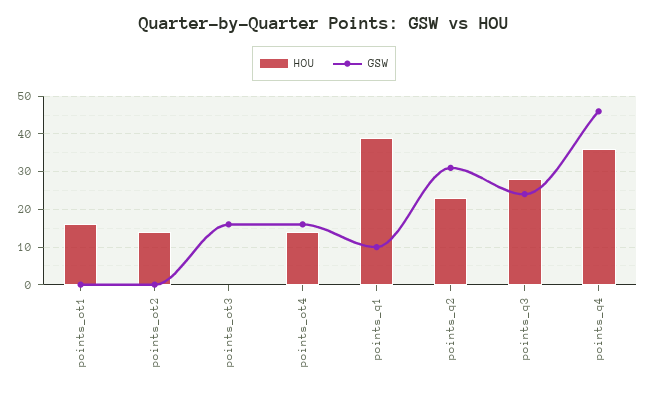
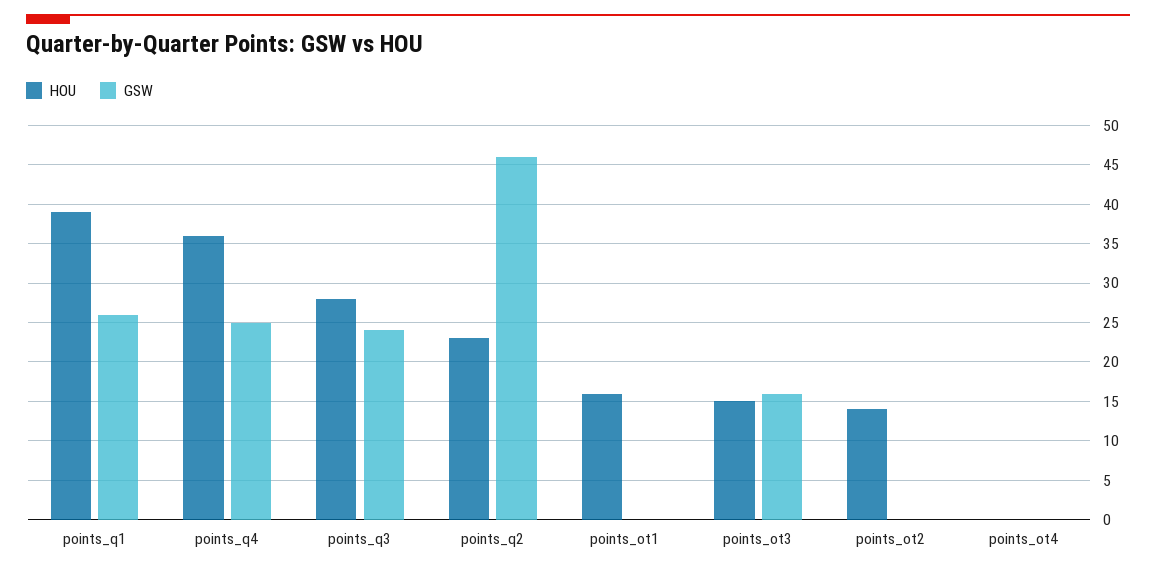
HOU, points_ot3: 0 -> 15
HOU, points_ot4: 15 -> 0
GSW, points_ot4: 15 -> 0
GSW, points_q1: 10 -> 26
GSW, points_q2: 30 -> 46
GSW, points_q4: 45 -> 25

